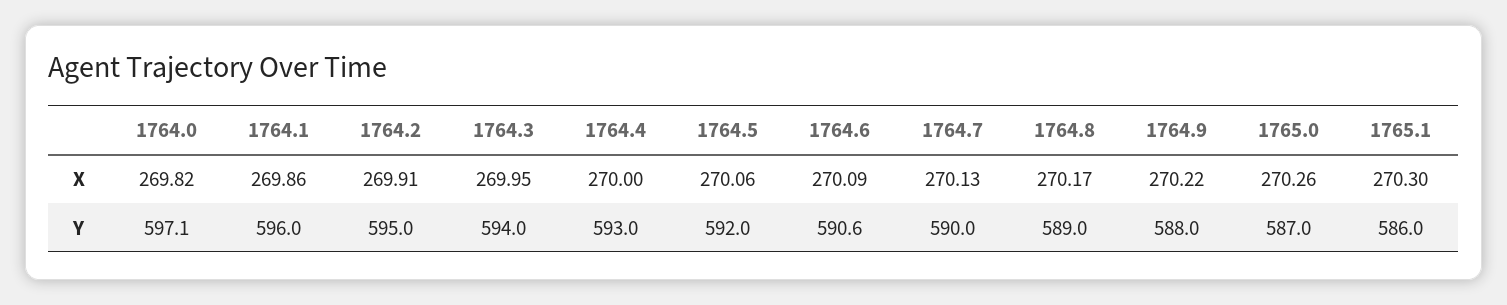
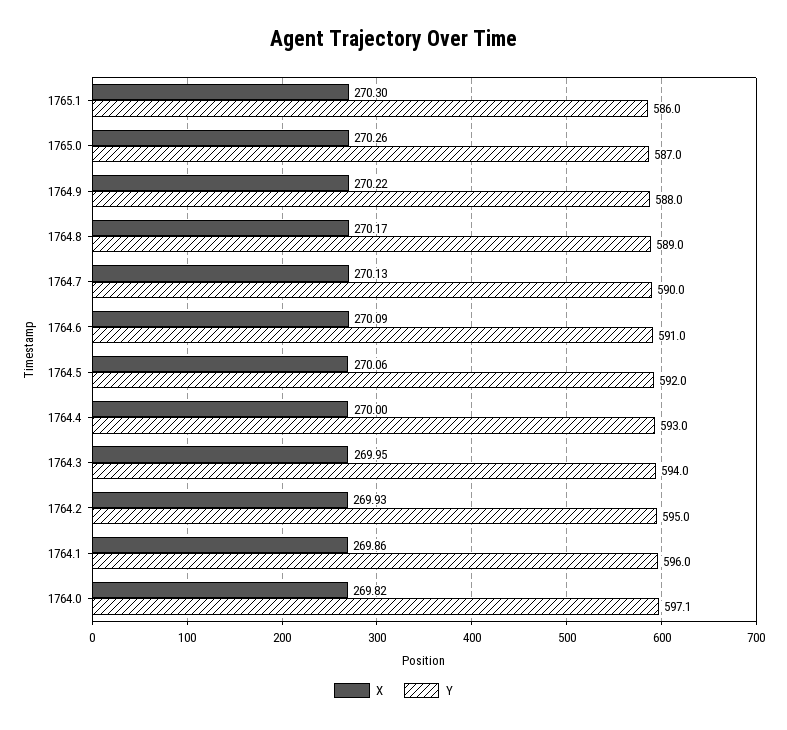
X, 1764.2: 269.91 -> 269.93
Y, 1764.6: 590.6 -> 591

